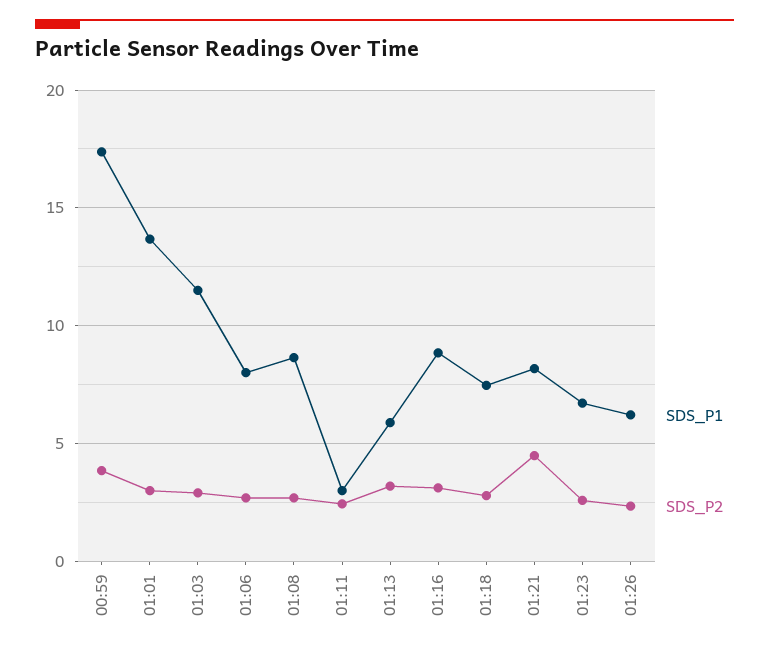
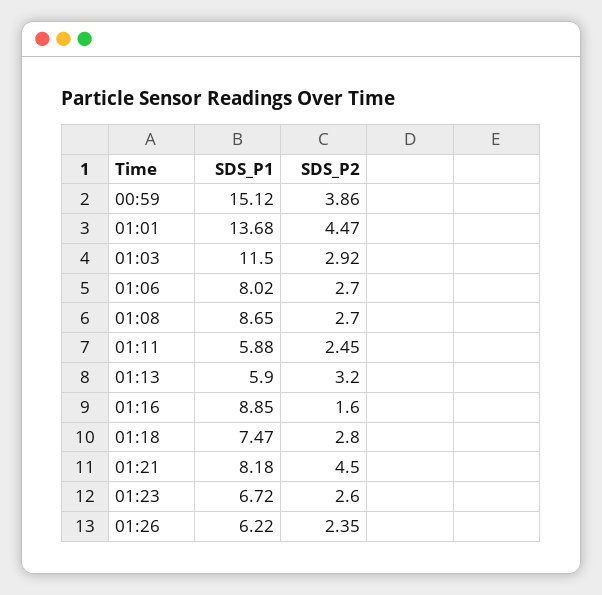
SDS_P1, 00:59: 17.5 -> 15.12
SDS_P2, 01:01: 3 -> 4.47
SDS_P1, 01:11: 3 -> 5.88
SDS_P2, 01:16: 3 -> 1.6

